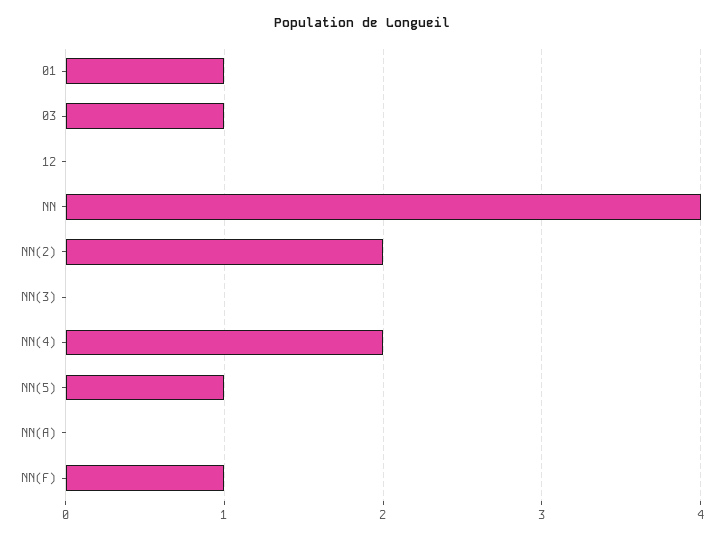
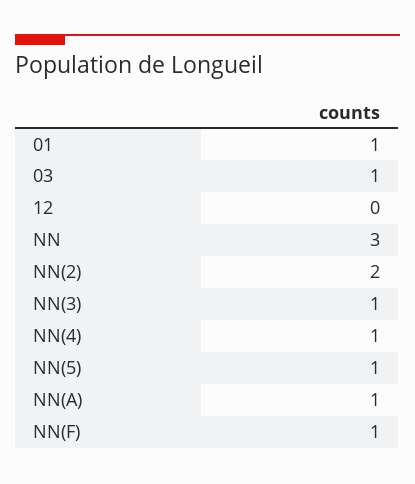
NN: 4 -> 3
NN(3): 0 -> 1
NN(4): 2 -> 1
NN(A): 0 -> 1

